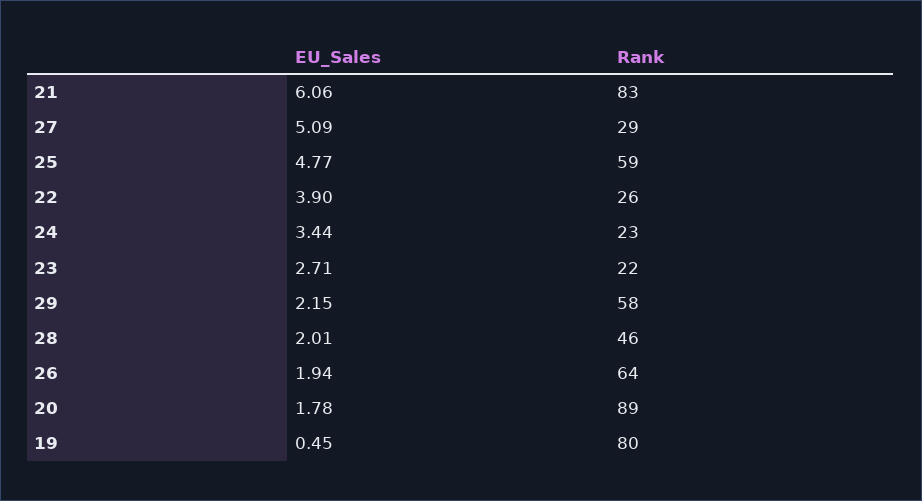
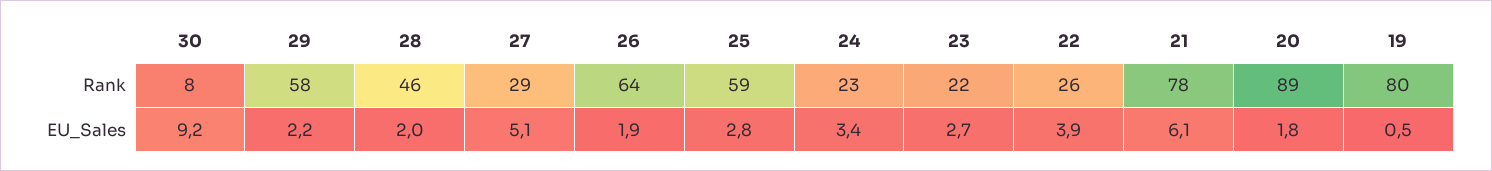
Rank, 21: 83 -> 78
EU_Sales, 25: 4.77 -> 2.8
Rank, 30: none -> 8
EU_Sales, 30: none -> 9.2

